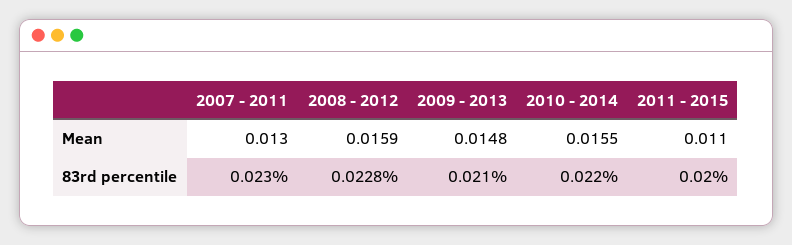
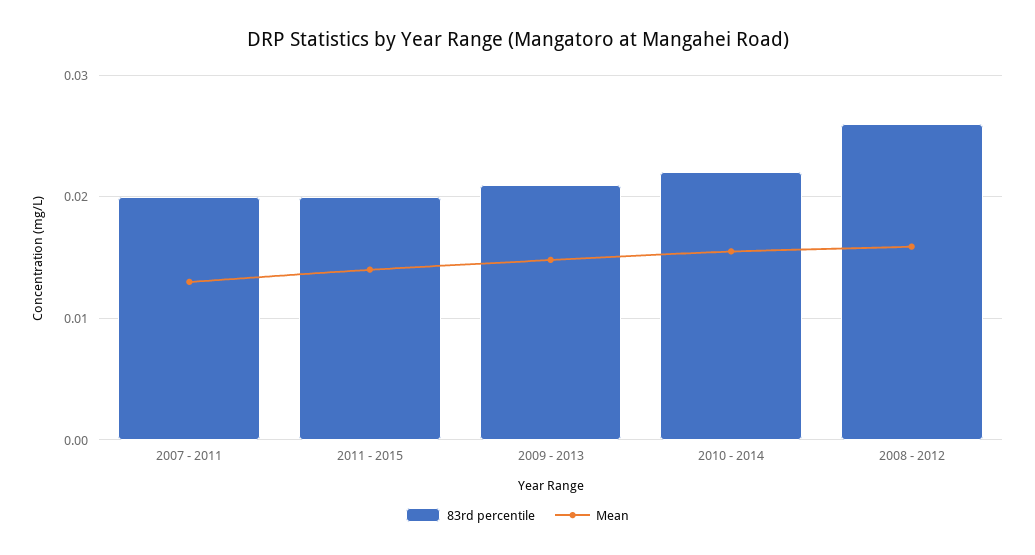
Mean, 2011 - 2015: 0.011 -> 0.014
83rd percentile, 2007 - 2011: 0.023 -> 0.02
83rd percentile, 2008 - 2012: 0.0228 -> 0.026

